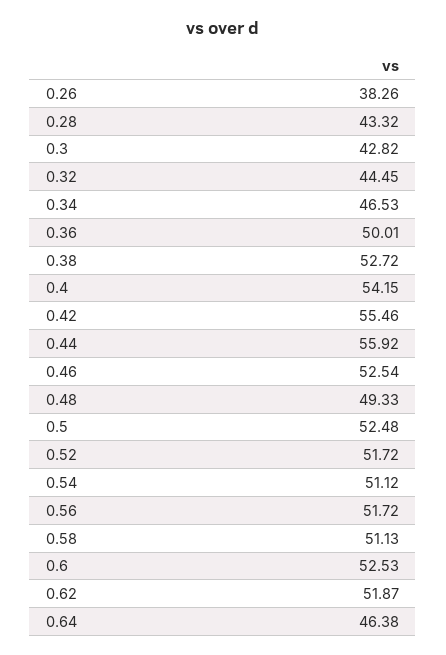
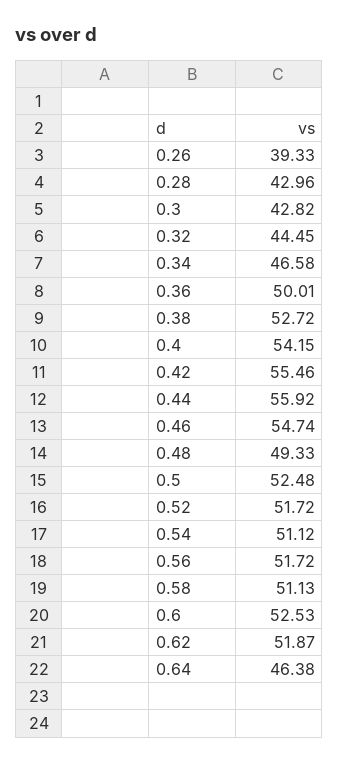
0.26: 38.26 -> 39.33
0.28: 43.32 -> 42.96
0.34: 46.53 -> 46.58
0.46: 52.54 -> 54.74

